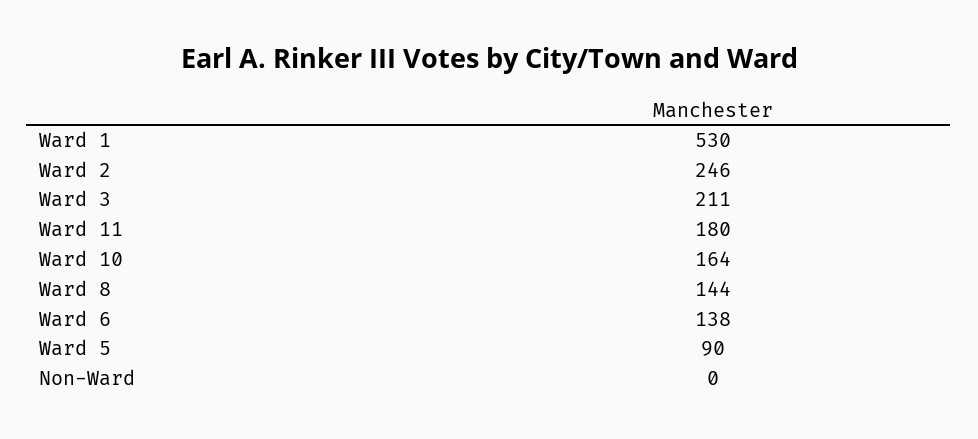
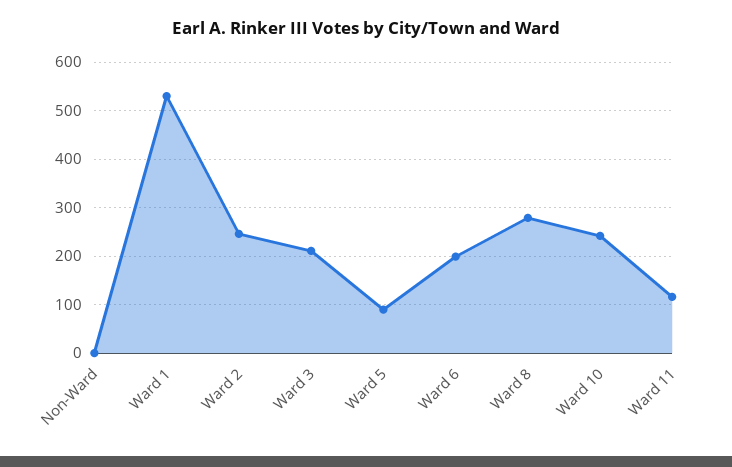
Ward 11: 180 -> 120
Ward 10: 164 -> 240
Ward 8: 144 -> 280
Ward 6: 138 -> 200

